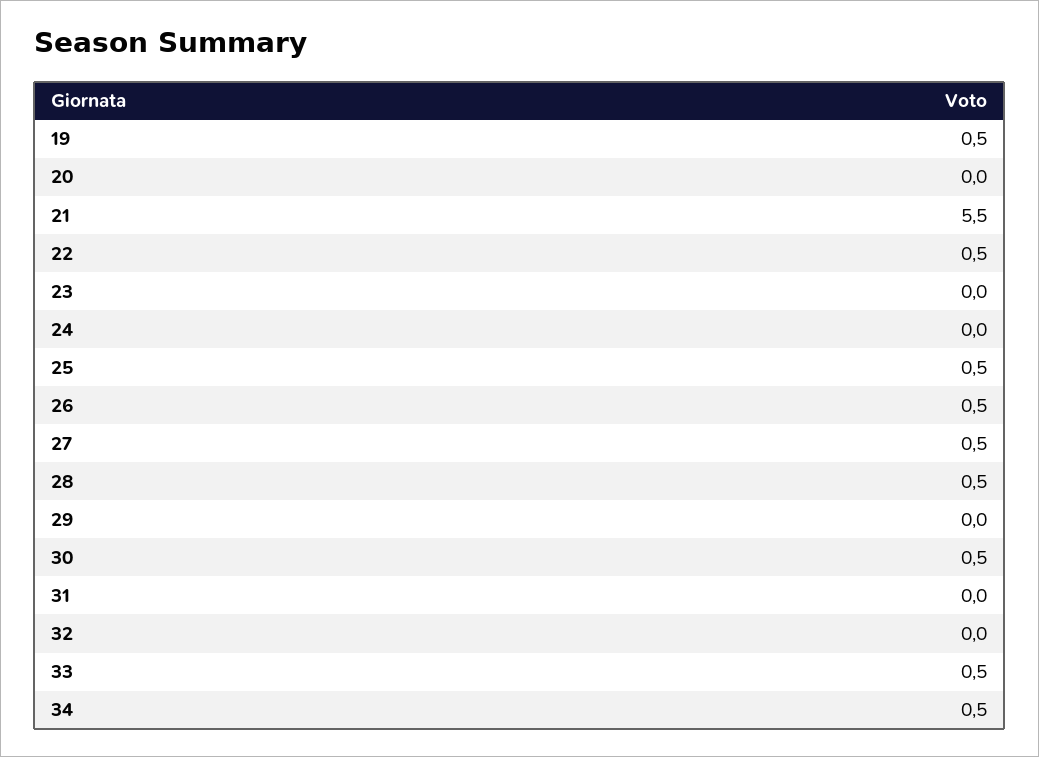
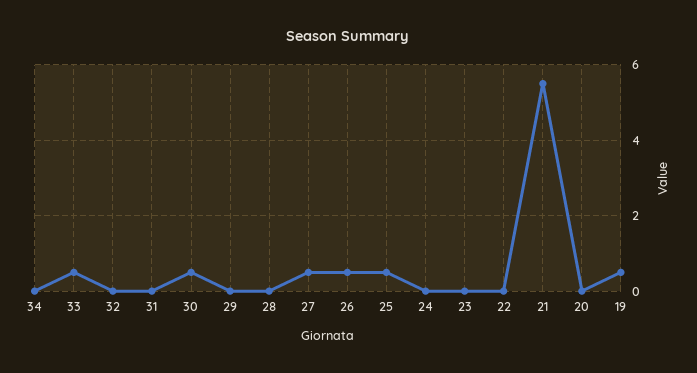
22: 0.5 -> 0
28: 0.5 -> 0
34: 0.5 -> 0

